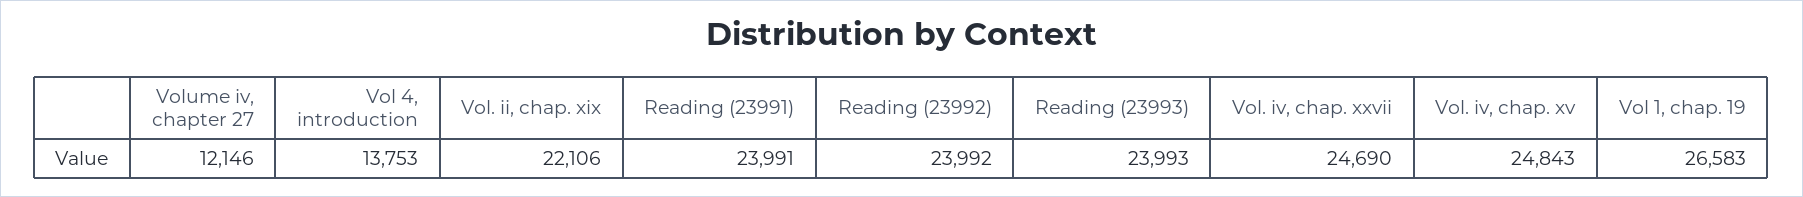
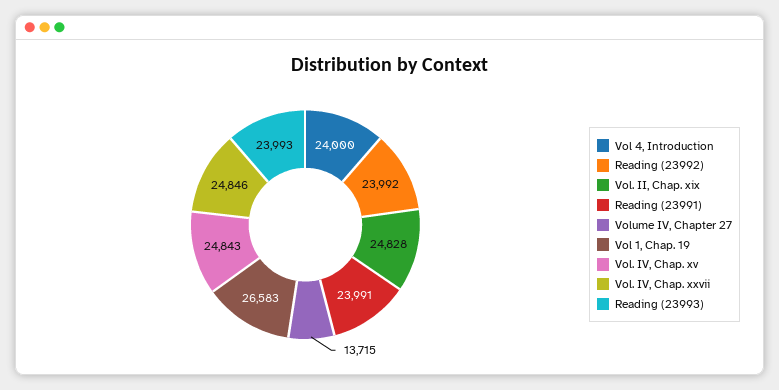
Volume iv, chapter 27: 12146 -> 13715
Vol 4, introduction: 13753 -> 24000
Vol. ii, chap. xix: 22106 -> 24828
Vol. iv, chap. xxvii: 24690 -> 24846

